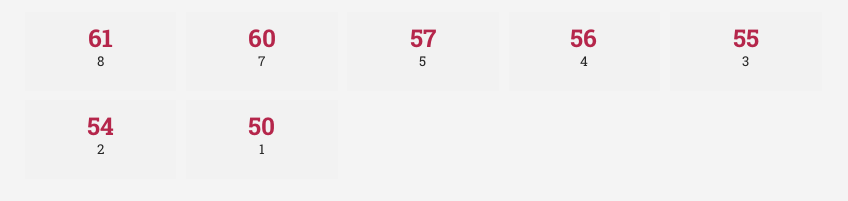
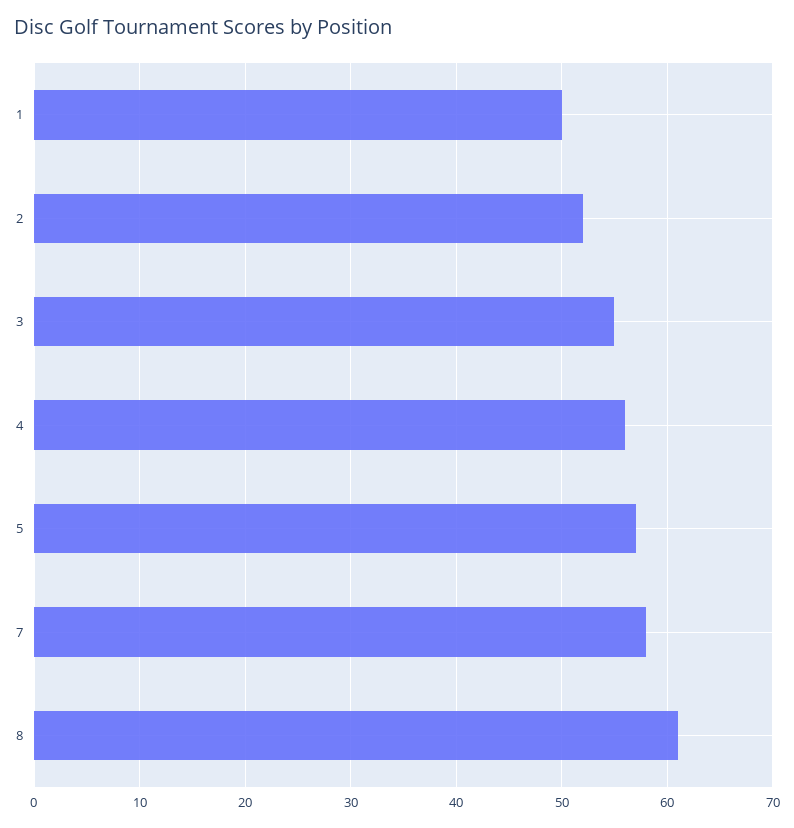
7: 60 -> 58
2: 54 -> 52

